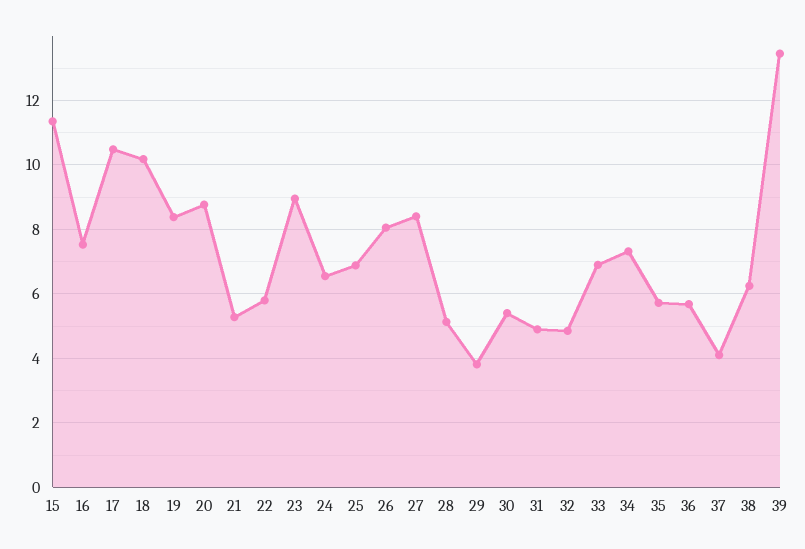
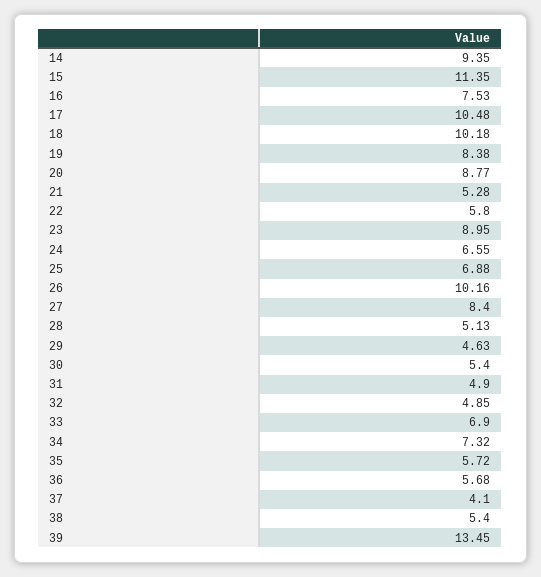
26: 8 -> 10.16
29: 3.8 -> 4.63
38: 6.2 -> 5.4
14: none -> 9.35

